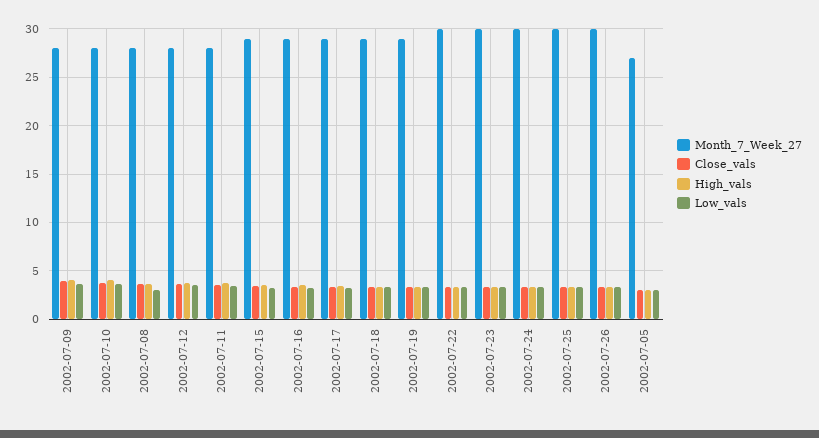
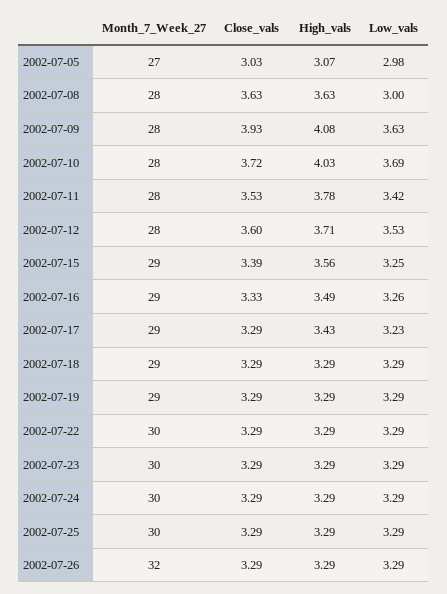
Month_7_Week_27, 2002-07-26: 30 -> 32

